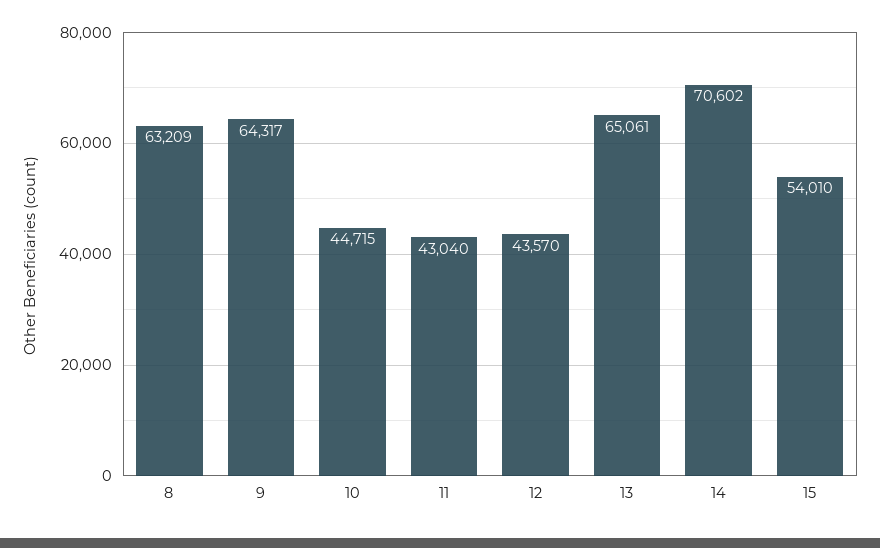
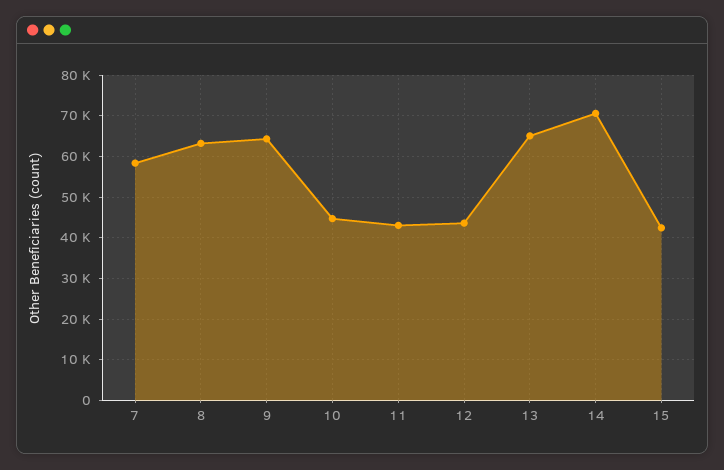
15: 54010 -> 42000
7: none -> 58000

